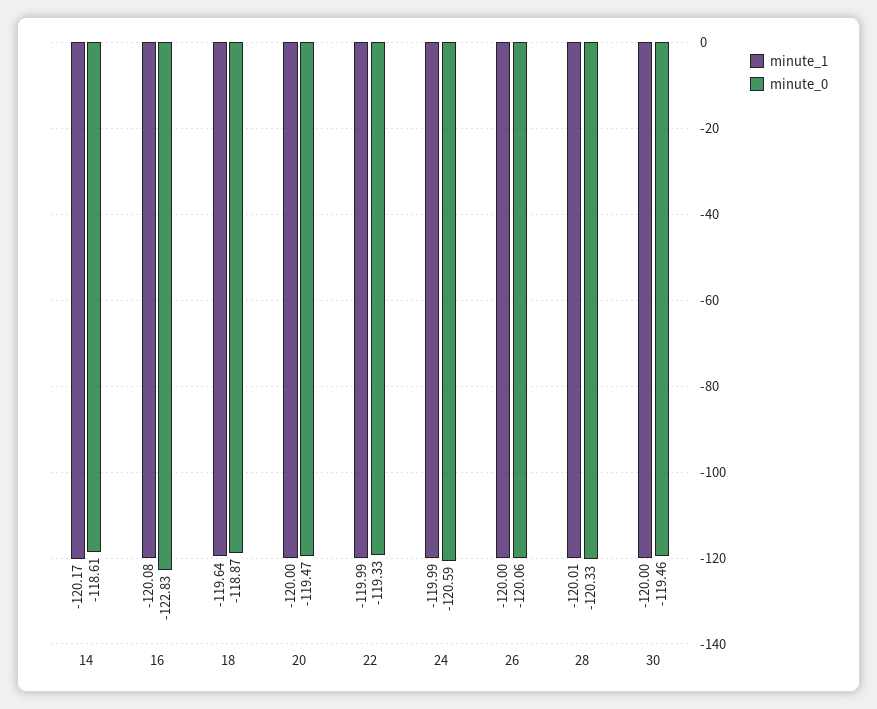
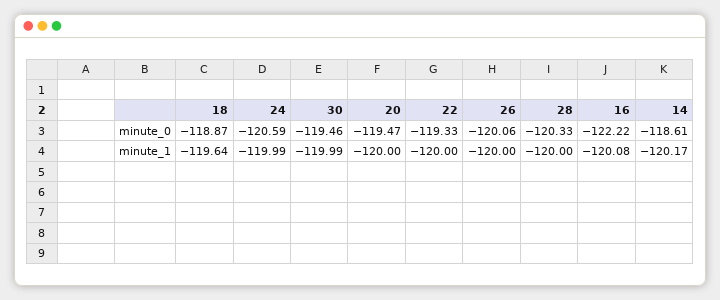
minute_0, 16: -122.83 -> -122.22
minute_1, 22: -119.99 -> -120
minute_1, 28: -120.01 -> -120
minute_1, 30: -120 -> -119.99

